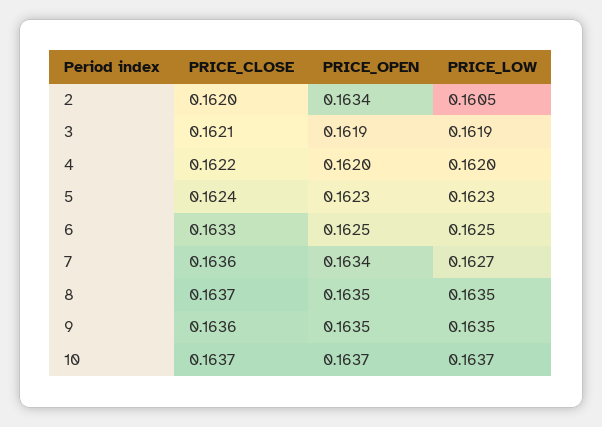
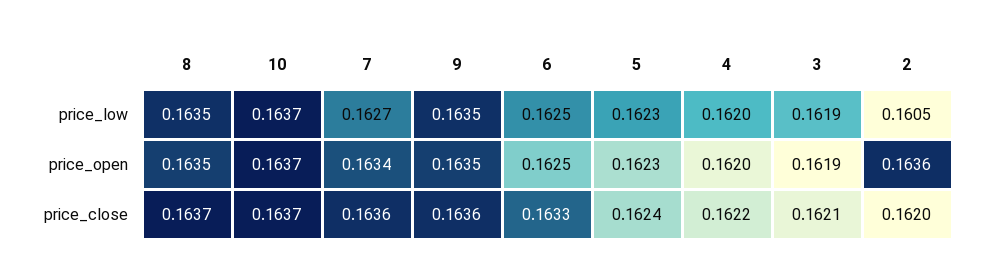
PRICE_OPEN, 2: 0.1634 -> 0.1636

